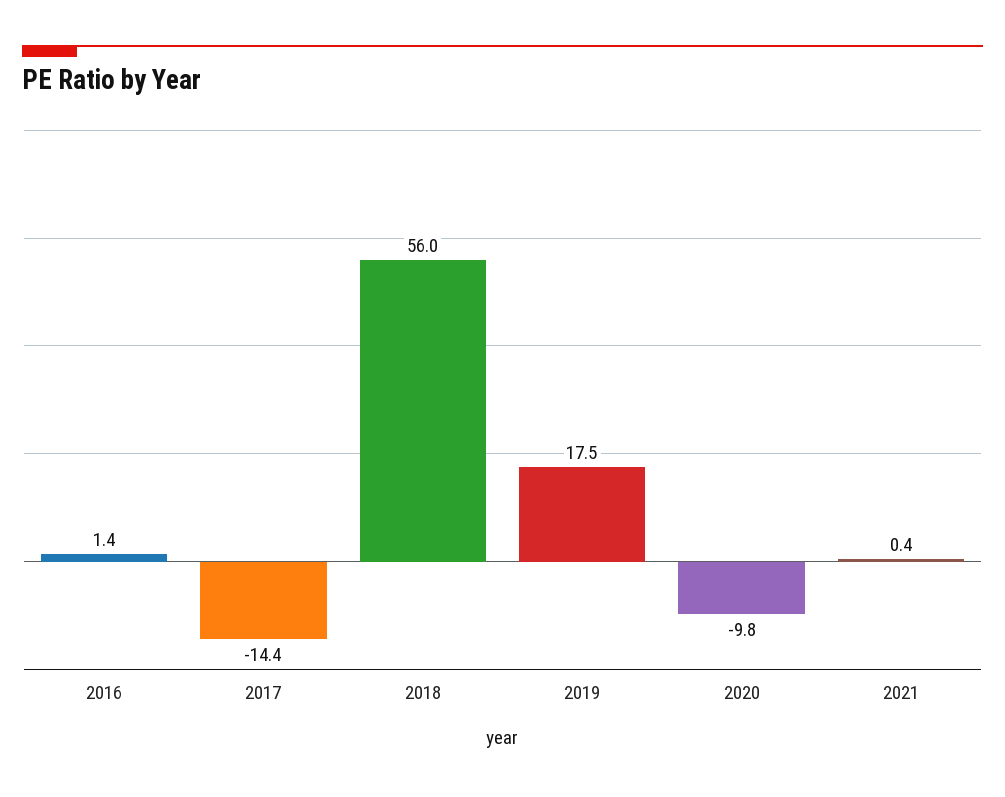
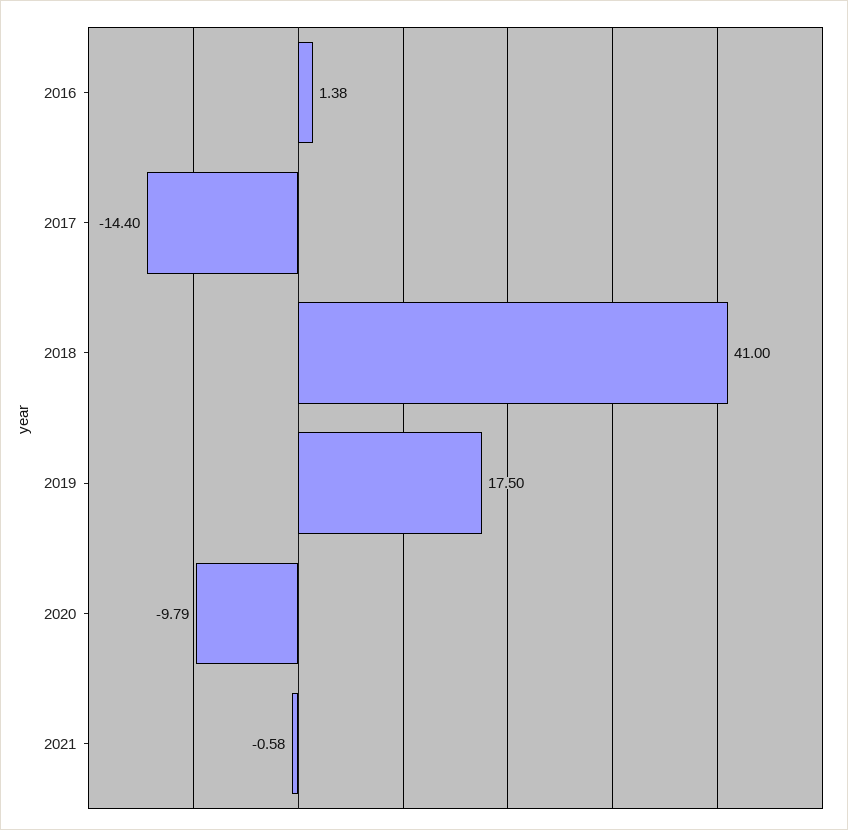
2018: 56 -> 41
2021: 0.4 -> -0.58

